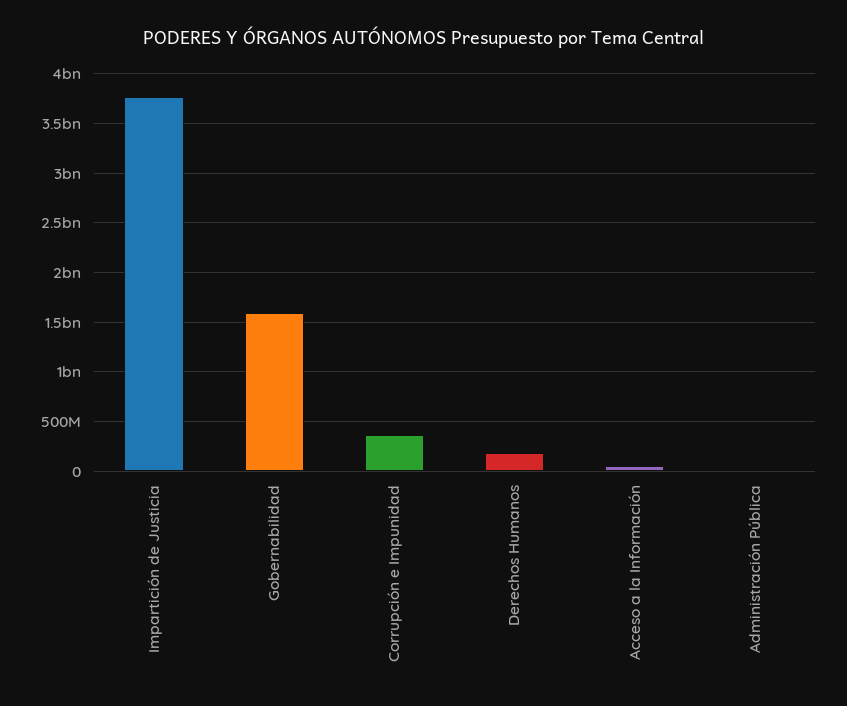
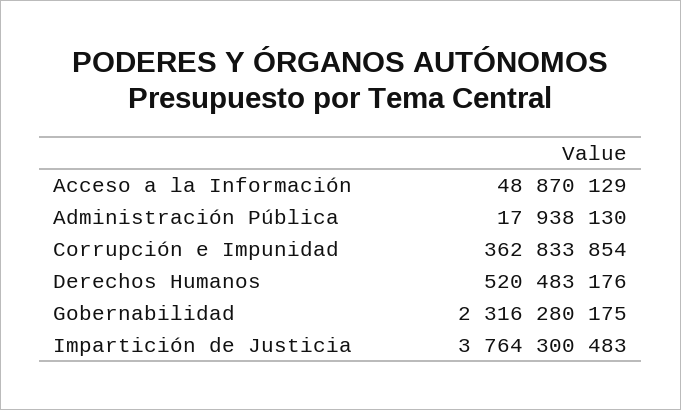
Gobernabilidad: 1600000000 -> 2316280175
Derechos Humanos: 200000000 -> 520483176

